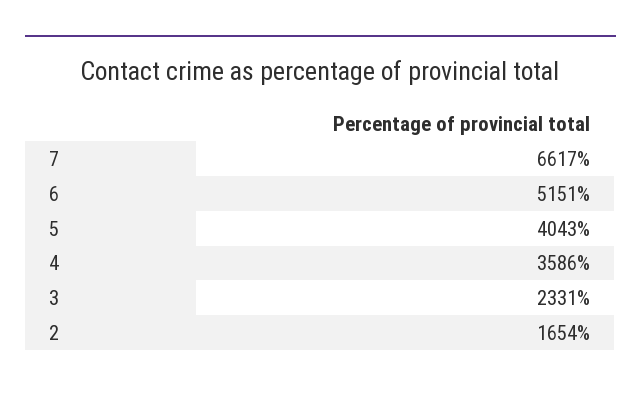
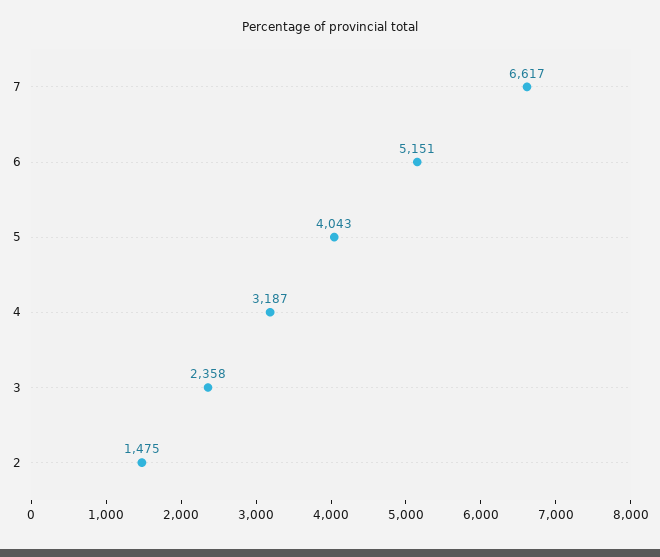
4: 3586 -> 3187
3: 2331 -> 2358
2: 1654 -> 1475

